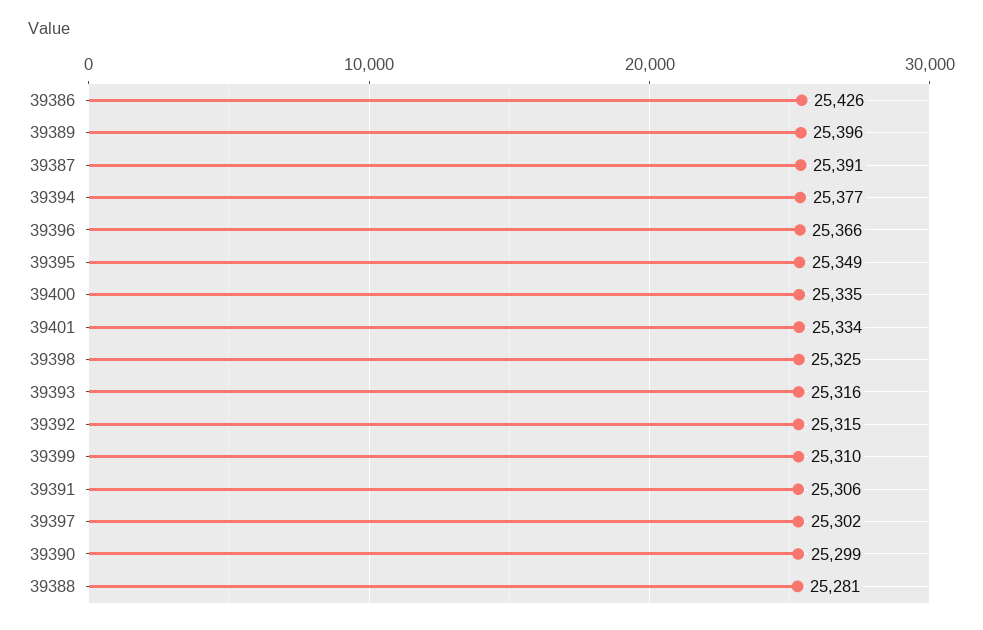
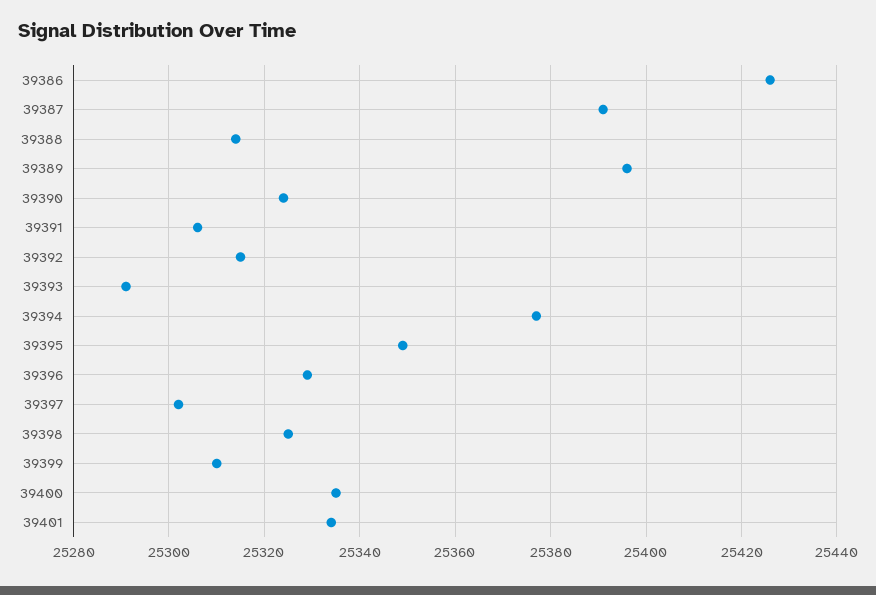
39396: 25366 -> 25330
39393: 25316 -> 25290
39390: 25299 -> 25325
39388: 25281 -> 25315

